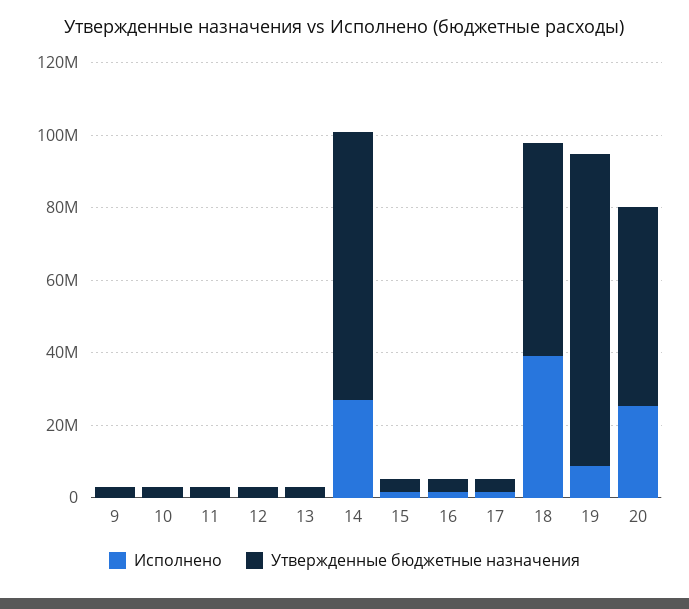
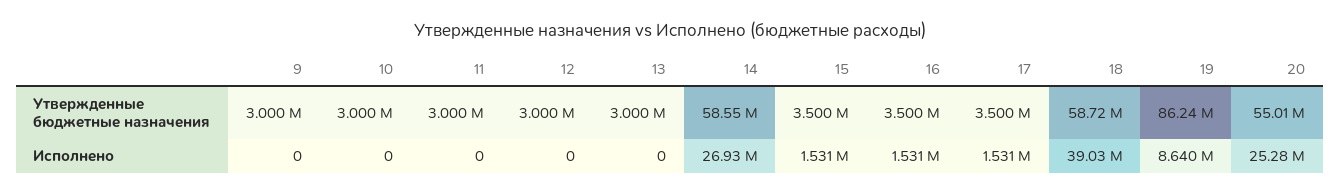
Утвержденные бюджетные назначения, 14: 75000000 -> 58550000

